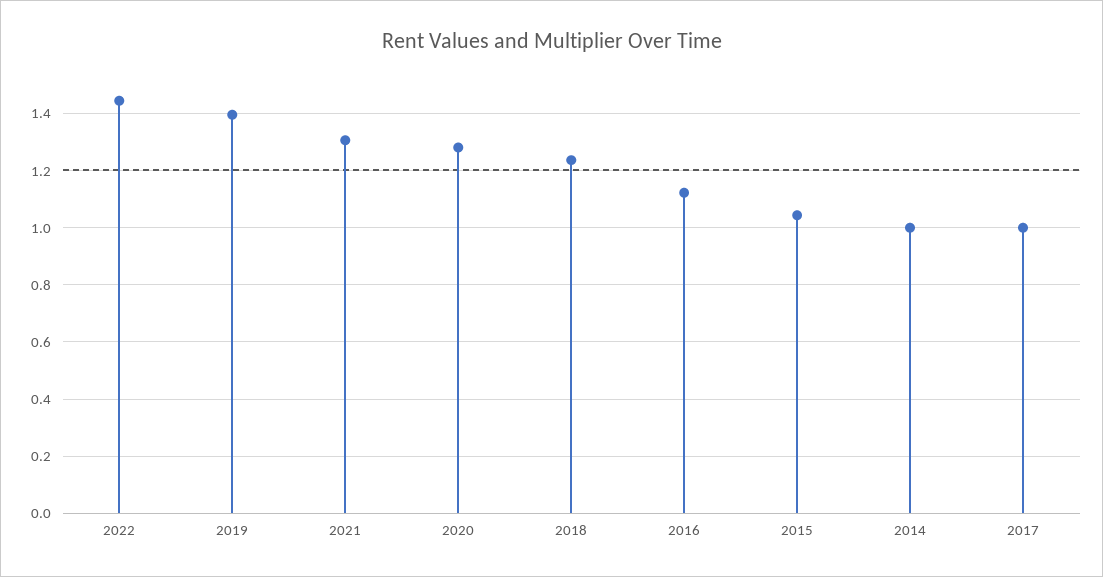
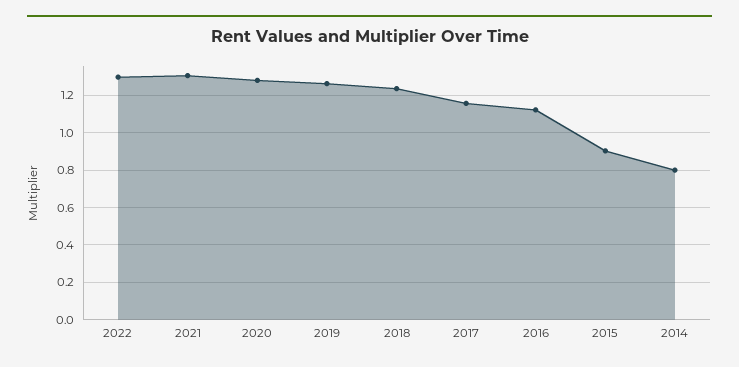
2022: 1.45 -> 1.3
2019: 1.4 -> 1.25
2015: 1.05 -> 0.9
2014: 1 -> 0.8
2017: 1 -> 1.15

